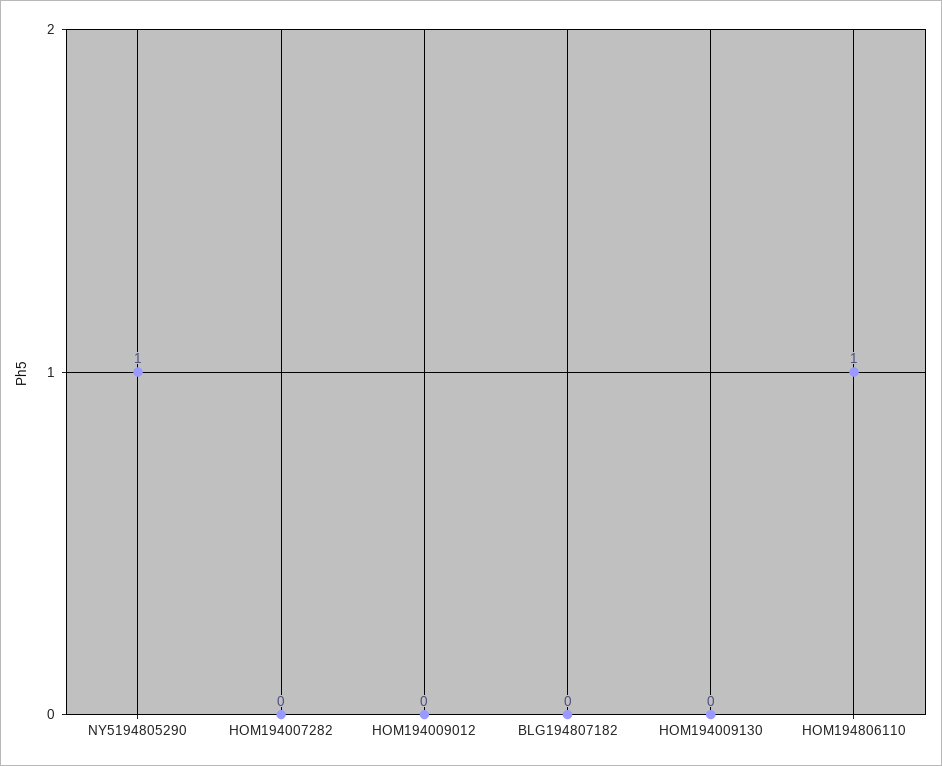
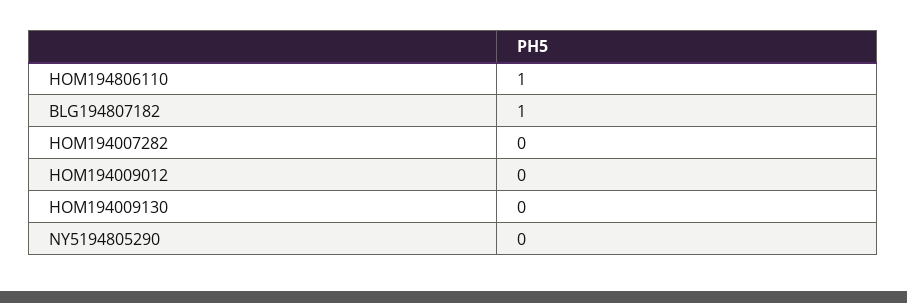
NY5194805290: 1 -> 0
BLG194807182: 0 -> 1

